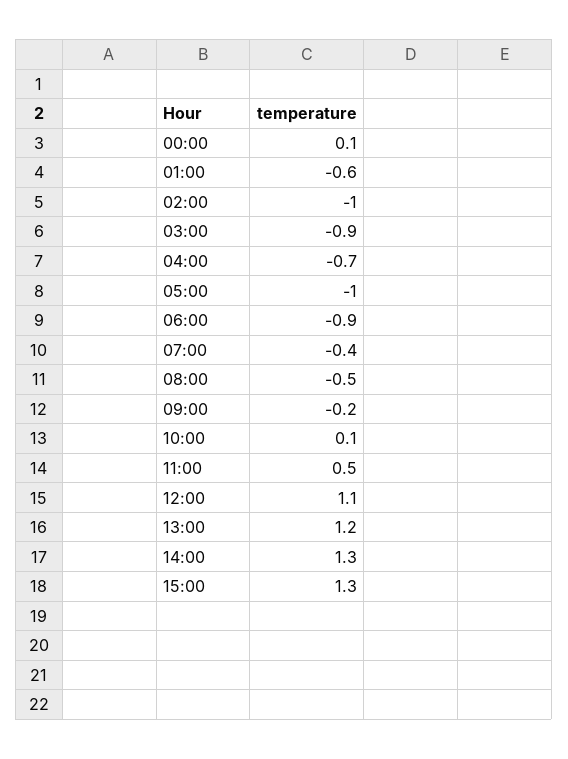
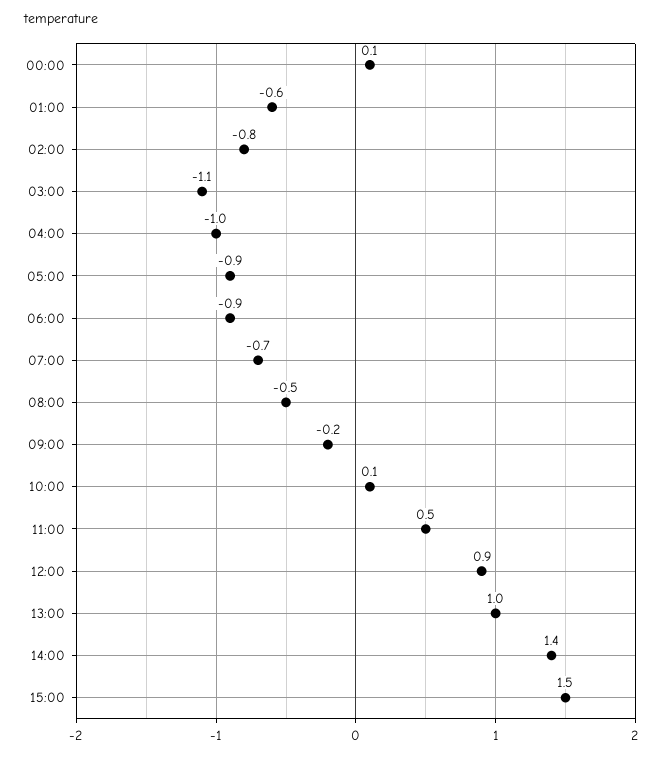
02:00: -1 -> -0.8
03:00: -0.9 -> -1.1
04:00: -0.7 -> -1
05:00: -1 -> -0.9
07:00: -0.4 -> -0.7
12:00: 1.1 -> 0.9
13:00: 1.2 -> 1
14:00: 1.3 -> 1.4
15:00: 1.3 -> 1.5

